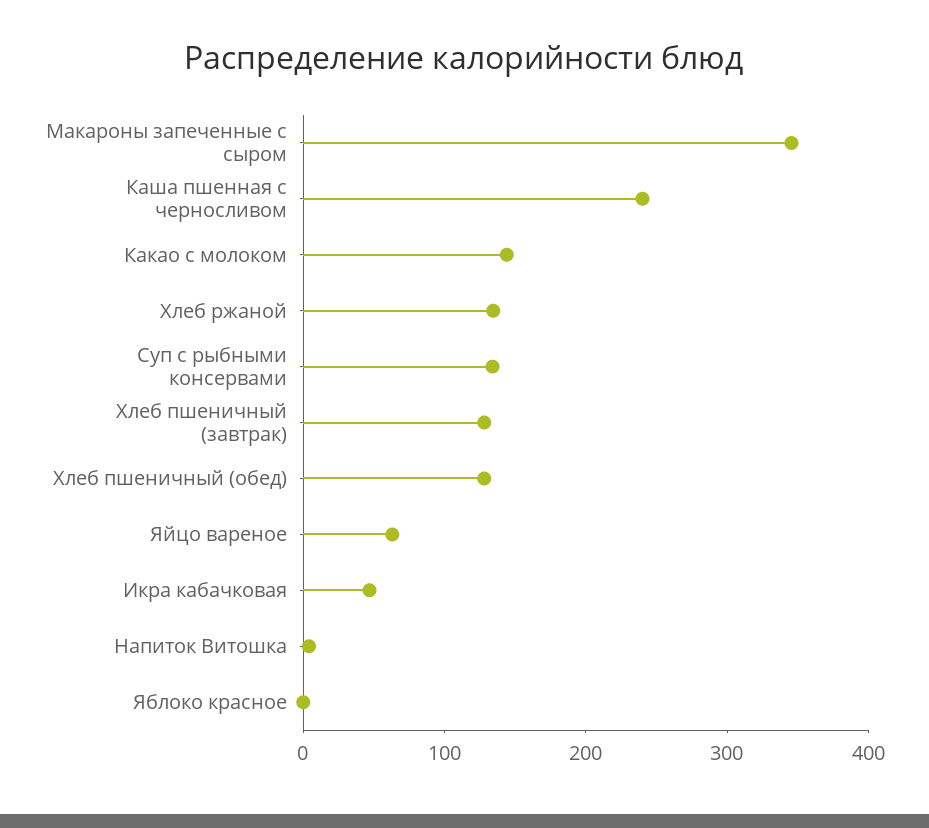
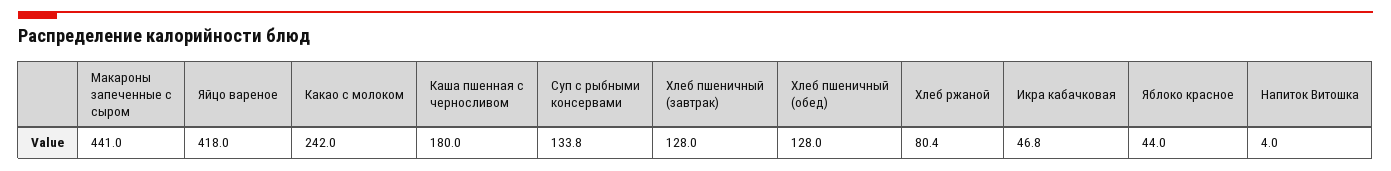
Макароны запеченные с сыром: 340 -> 441
Каша пшенная с черносливом: 240 -> 180
Какао с молоком: 140 -> 242
Хлеб ржаной: 140 -> 80.4
Яйцо вареное: 60 -> 418
Яблоко красное: 0 -> 44

